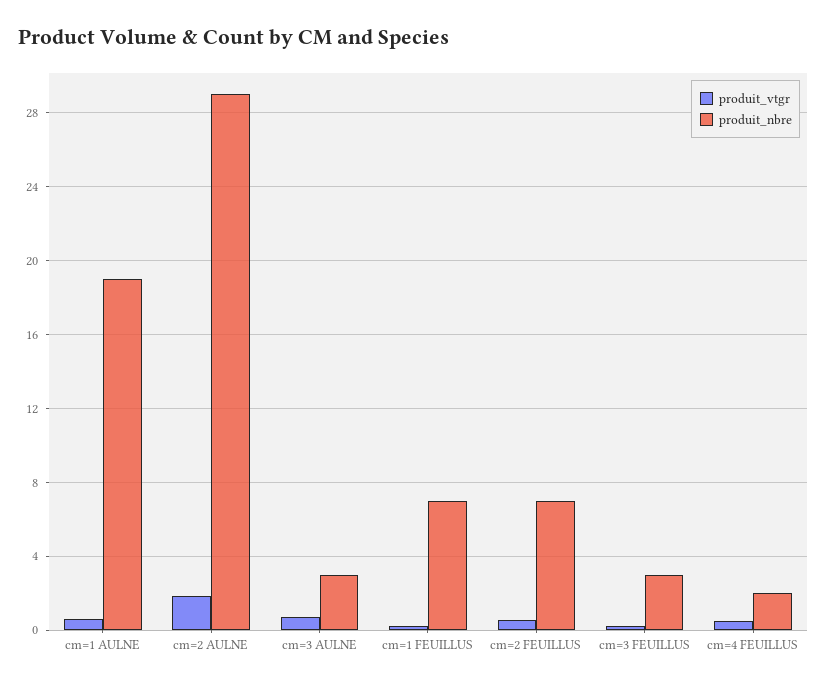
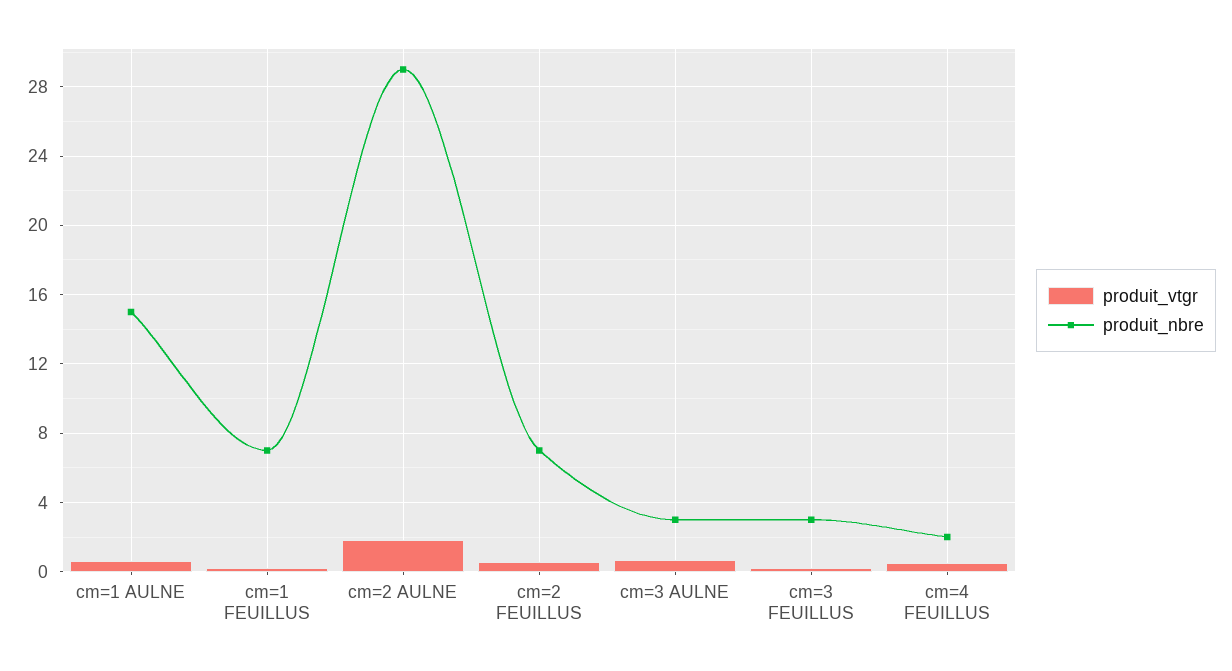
produit_nbre, cm=1 AULNE: 19 -> 15

